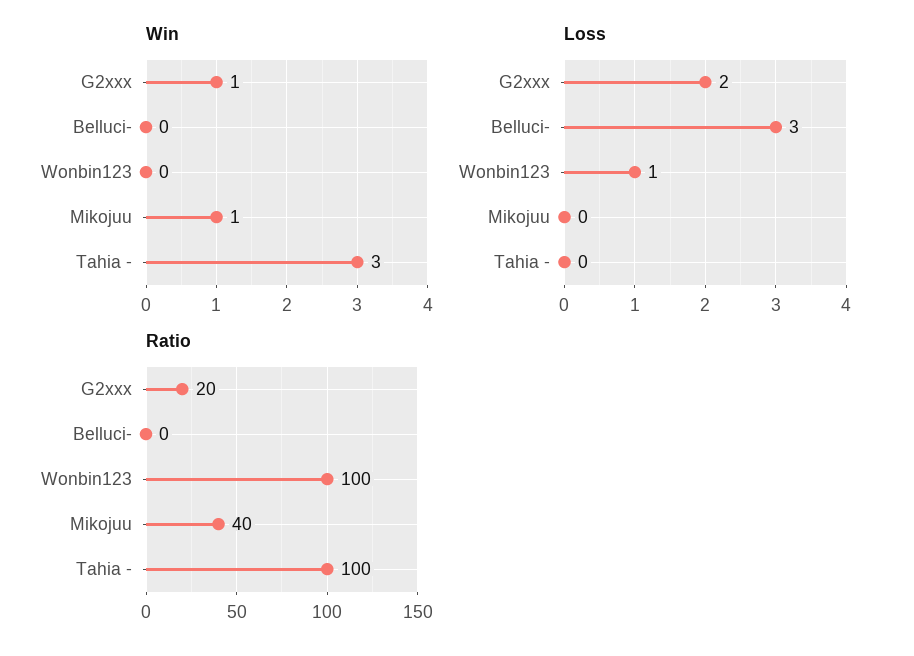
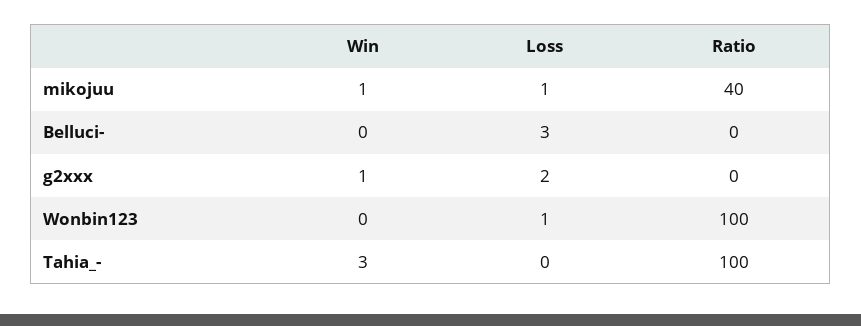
Loss, Mikojuu: 0 -> 1
Ratio, G2xxx: 20 -> 0

